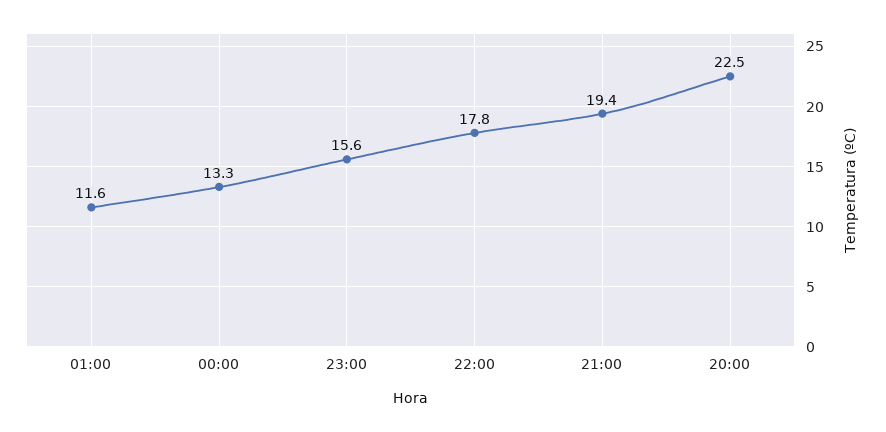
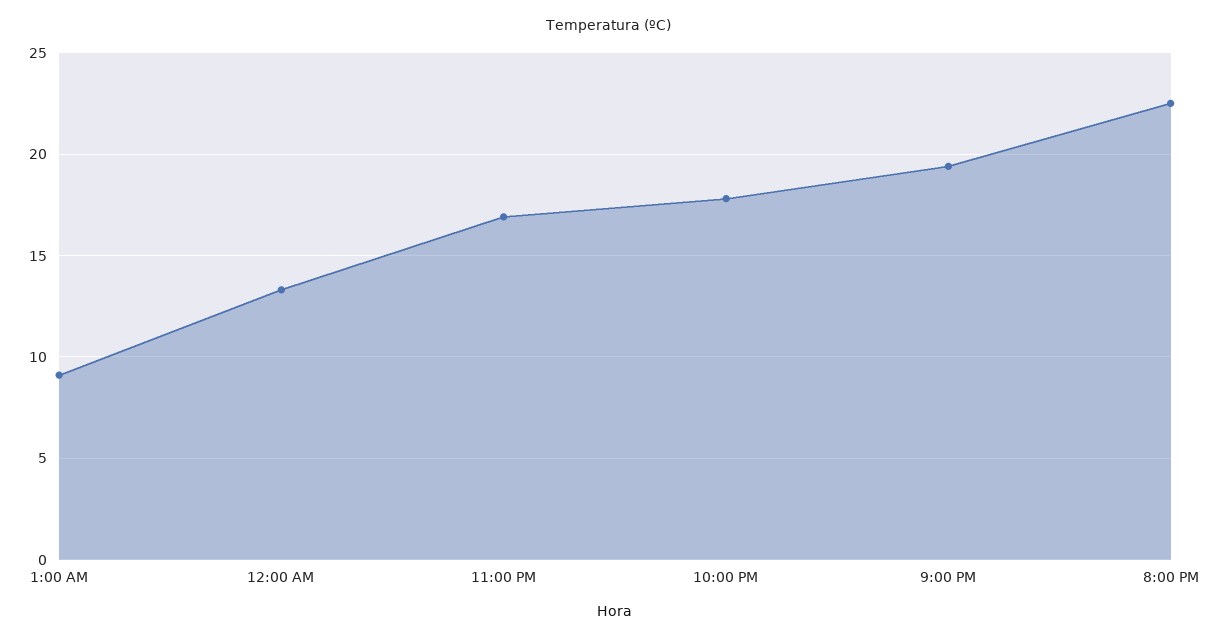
01:00: 11.6 -> 9
23:00: 15.6 -> 17

